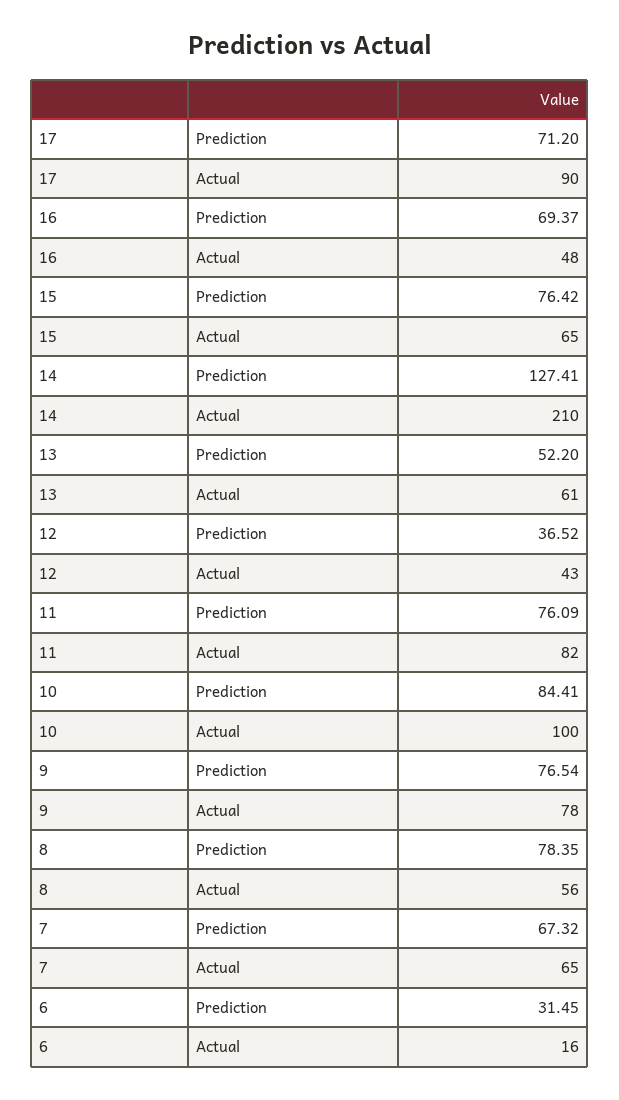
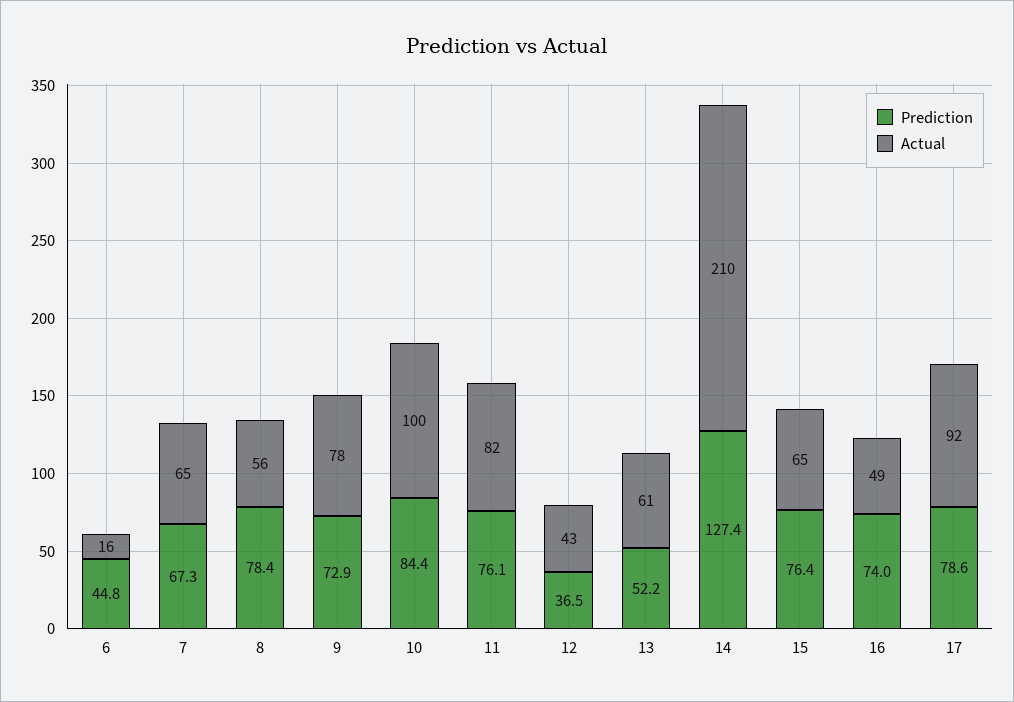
Prediction, 17: 71.2 -> 78.6
Actual, 17: 90 -> 92
Prediction, 16: 69.37 -> 74
Actual, 16: 48 -> 49
Prediction, 9: 76.54 -> 72.9
Prediction, 6: 31.45 -> 44.8

